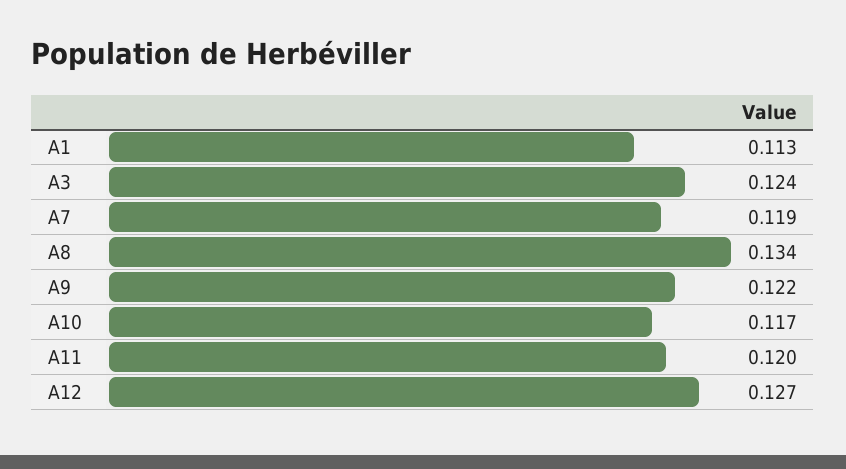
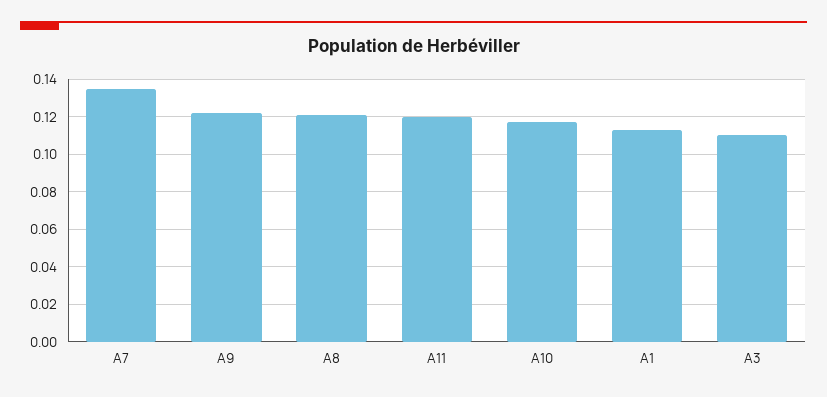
A3: 0.124 -> 0.11
A7: 0.119 -> 0.135
A8: 0.134 -> 0.12
A12: 0.127 -> none

